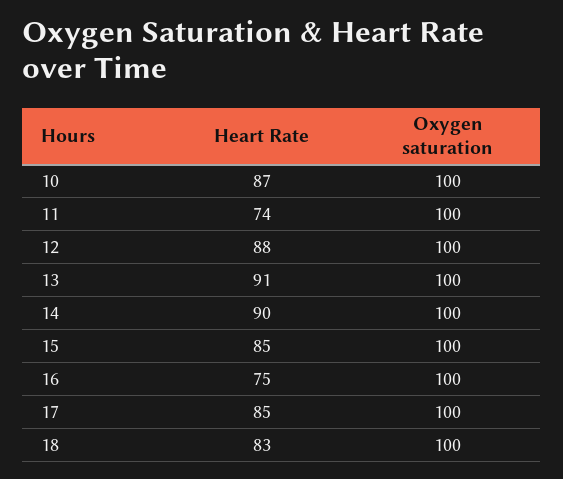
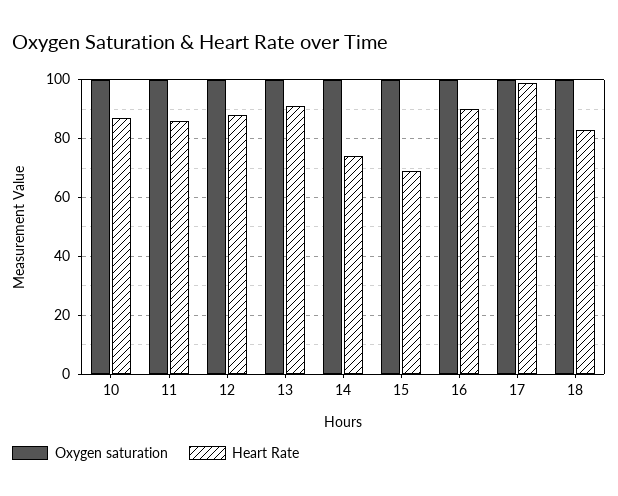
Heart Rate, 11: 74 -> 85
Heart Rate, 14: 90 -> 75
Heart Rate, 15: 85 -> 70
Heart Rate, 16: 75 -> 90
Heart Rate, 17: 85 -> 100

